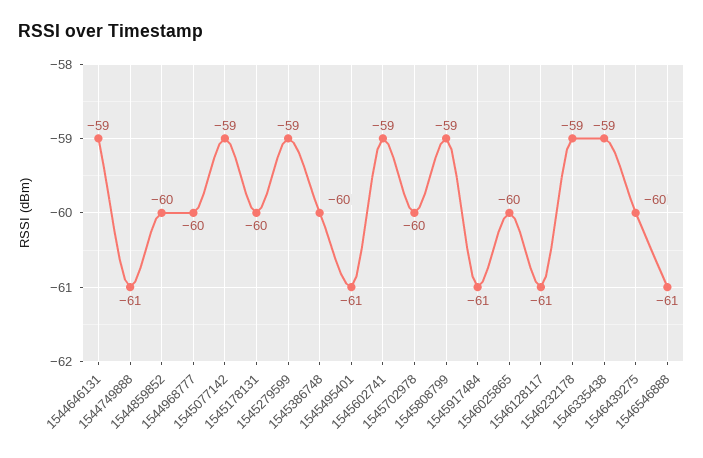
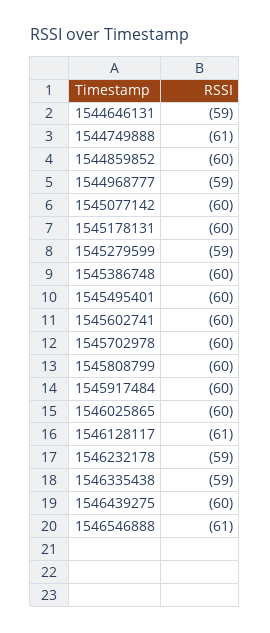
1544968777: -60 -> -59
1545077142: -59 -> -60
1545495401: -61 -> -60
1545602741: -59 -> -60
1545808799: -59 -> -60
1545917484: -61 -> -60

